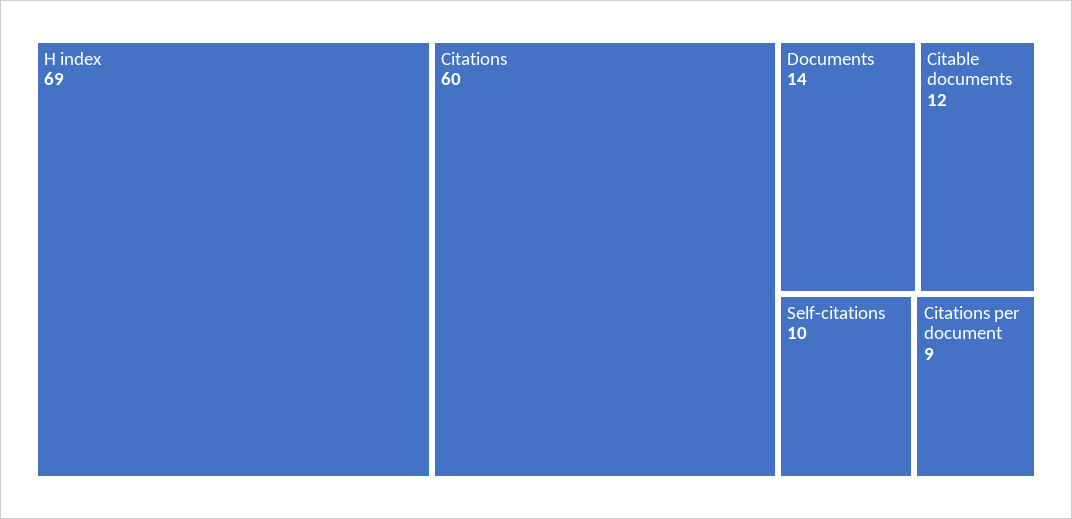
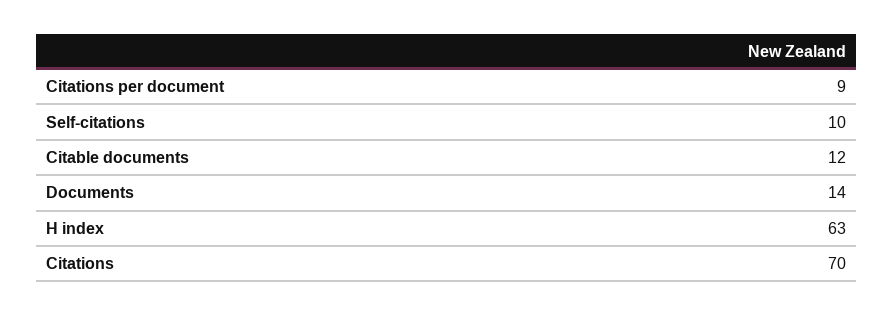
H index: 69 -> 63
Citations: 60 -> 70

